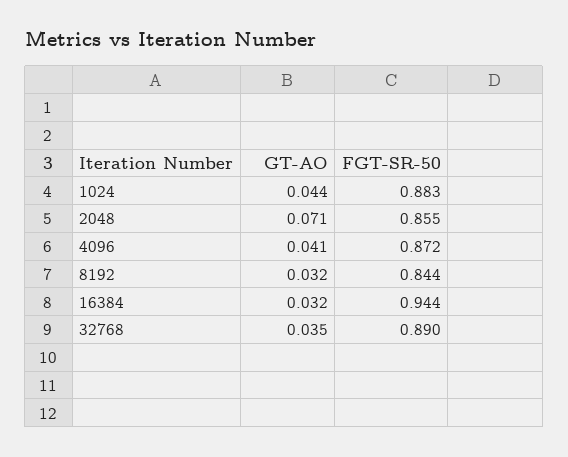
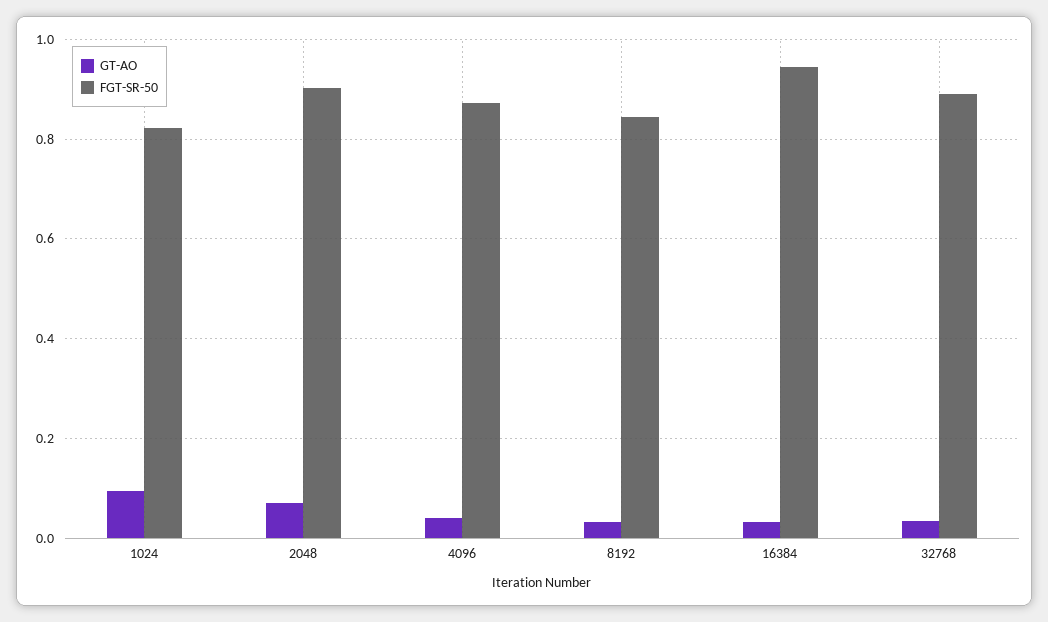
GT-AO, 1024: 0.044 -> 0.1
FGT-SR-50, 1024: 0.883 -> 0.82
FGT-SR-50, 2048: 0.855 -> 0.9

